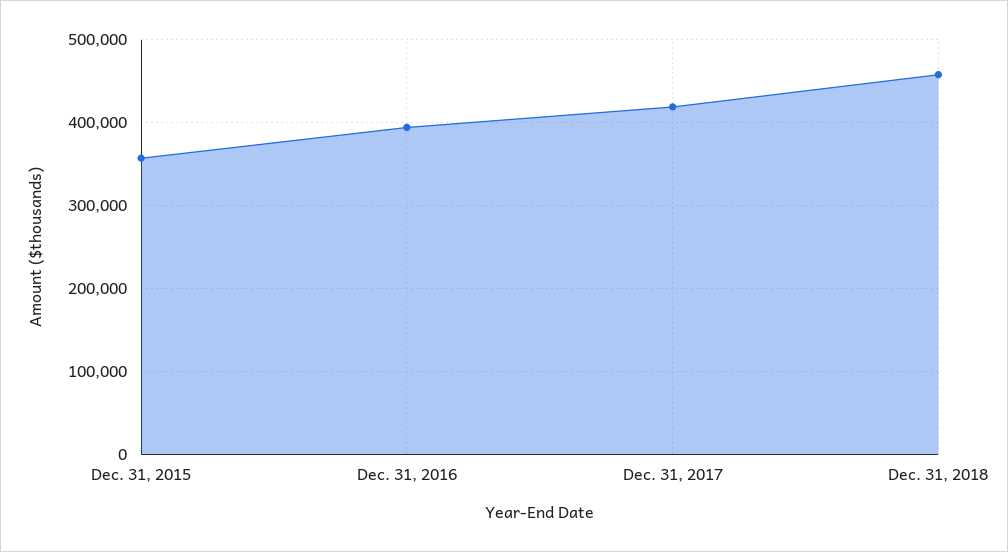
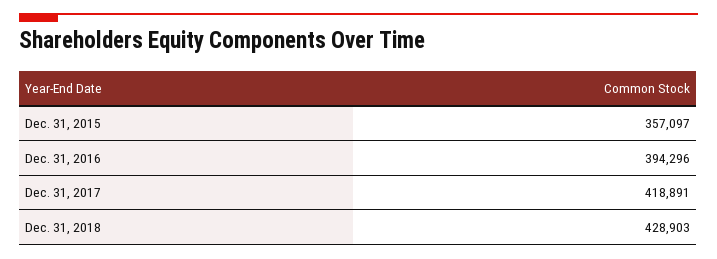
Dec. 31, 2018: 460000 -> 428903

